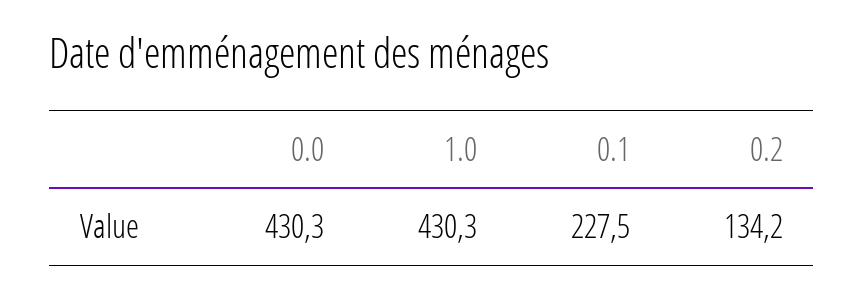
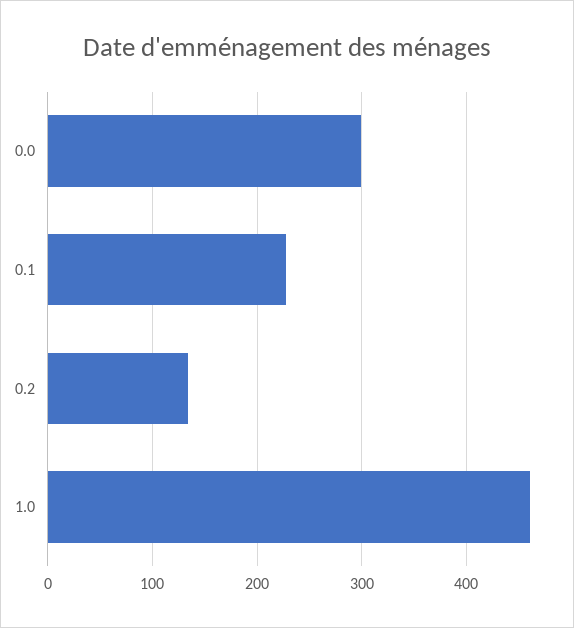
0.0: 430.3 -> 300
1.0: 430.3 -> 460

